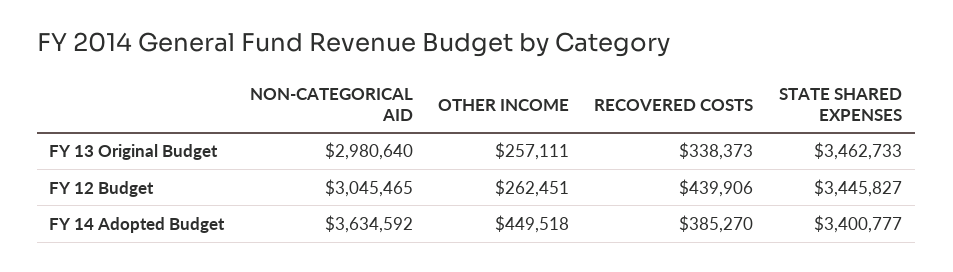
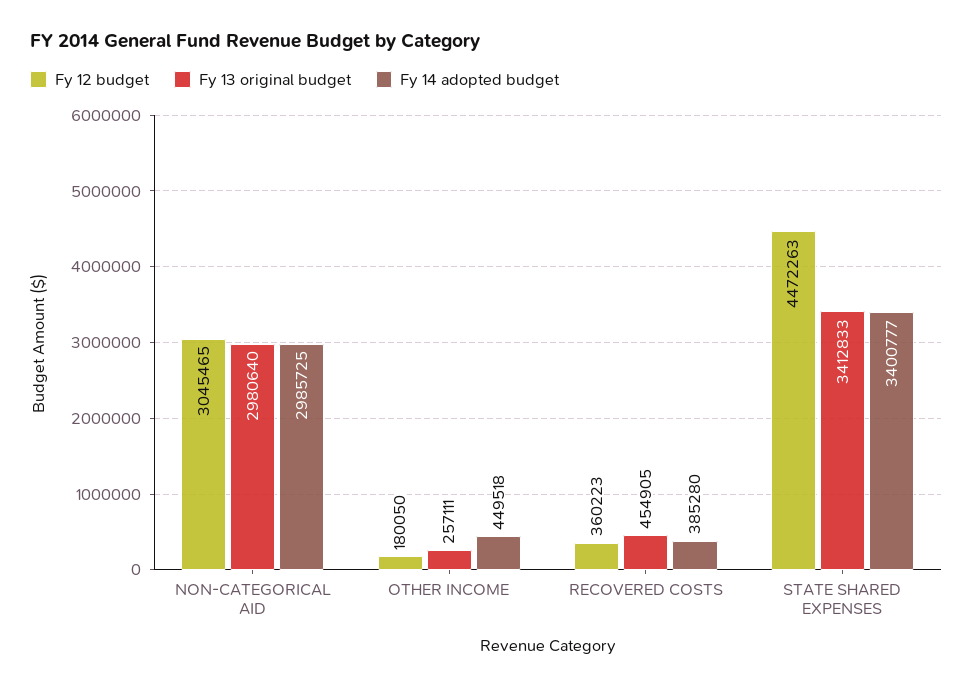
FY 13 Original Budget, RECOVERED COSTS: 338373 -> 454905
FY 13 Original Budget, STATE SHARED EXPENSES: 3462733 -> 3412833
FY 12 Budget, OTHER INCOME: 262451 -> 180050
FY 12 Budget, RECOVERED COSTS: 439906 -> 360223
FY 12 Budget, STATE SHARED EXPENSES: 3445827 -> 4472263
FY 14 Adopted Budget, NON-CATEGORICAL AID: 3634592 -> 2985725
FY 14 Adopted Budget, RECOVERED COSTS: 385270 -> 385280

